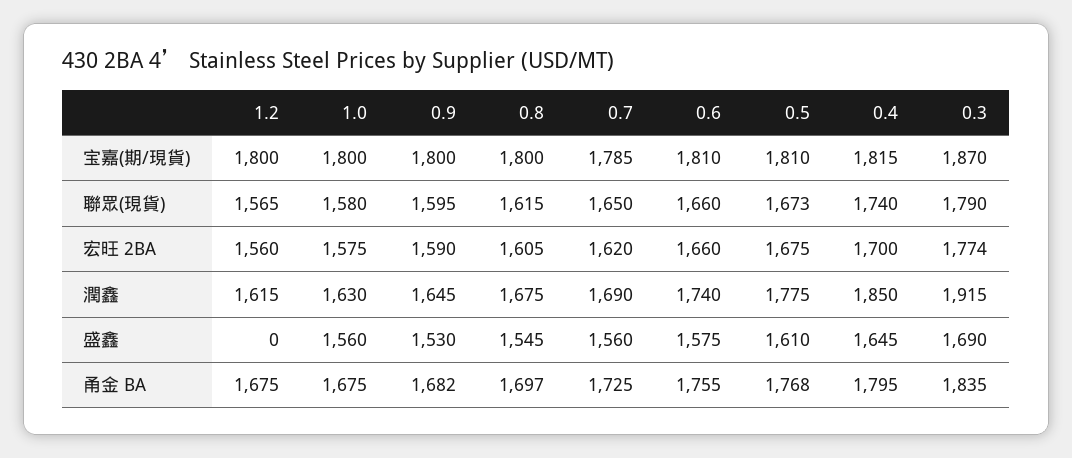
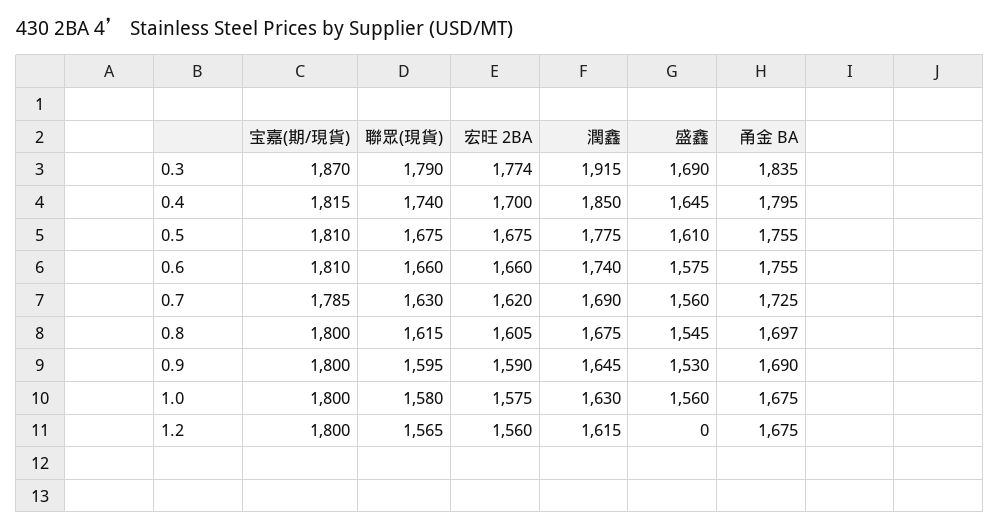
0.7, 聯眾(現貨): 1650 -> 1630
0.5, 聯眾(現貨): 1673 -> 1675
0.9, 甬金 BA: 1682 -> 1690
0.5, 甬金 BA: 1768 -> 1755

